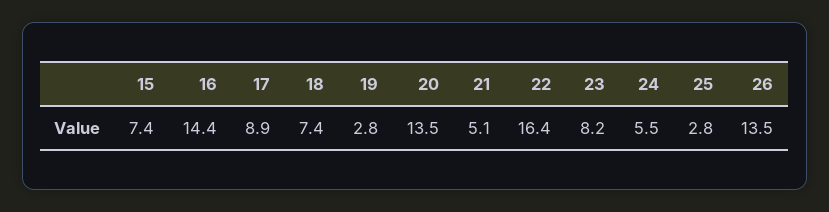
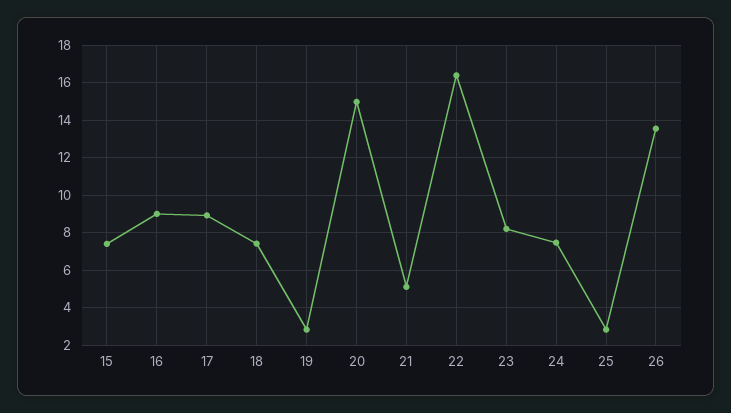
16: 14.4 -> 9
20: 13.5 -> 15
24: 5.5 -> 7.5

